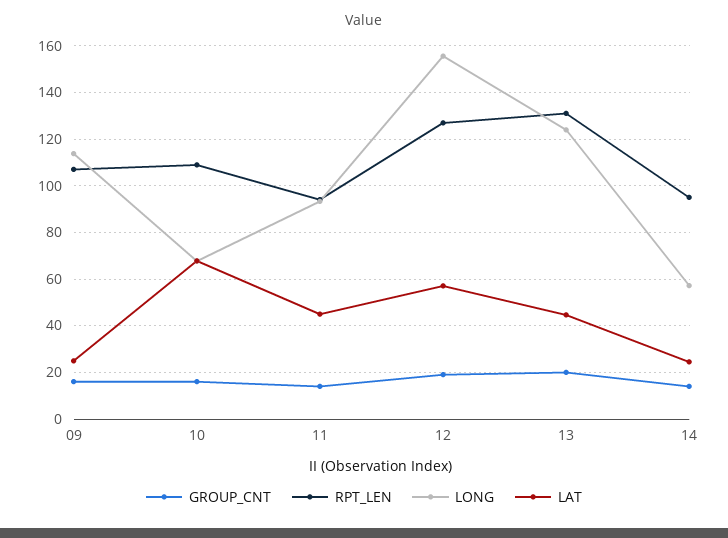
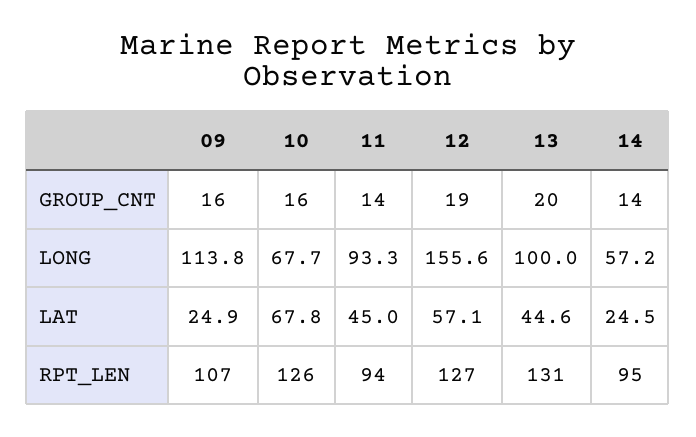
RPT_LEN, 10: 110 -> 126
LONG, 13: 125 -> 100

